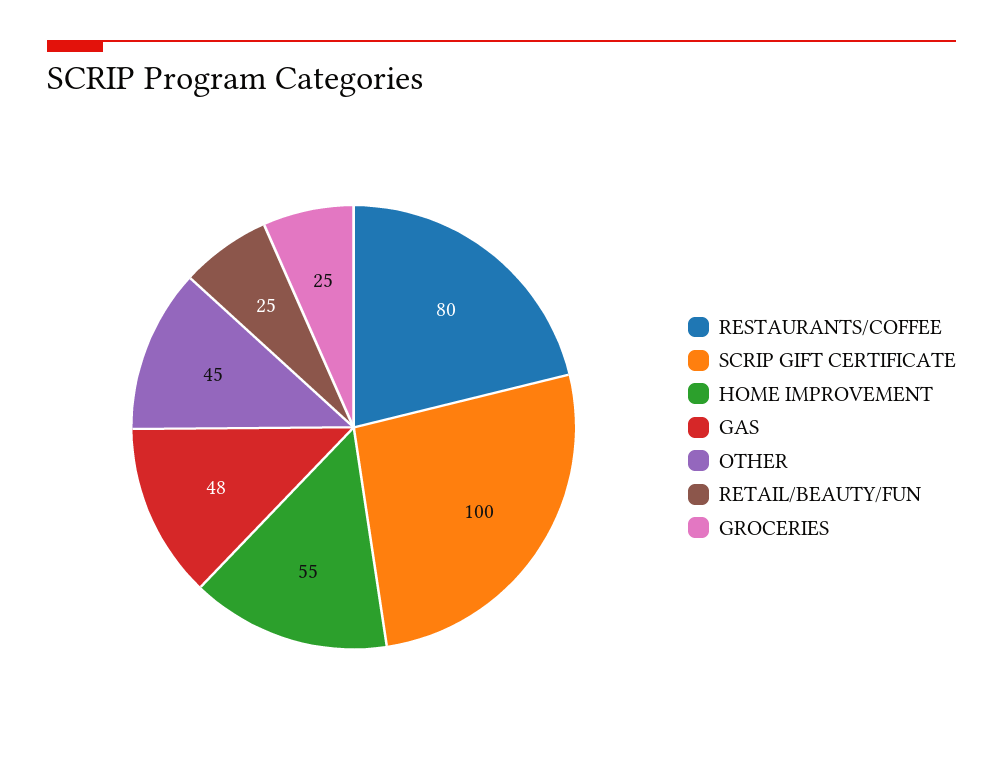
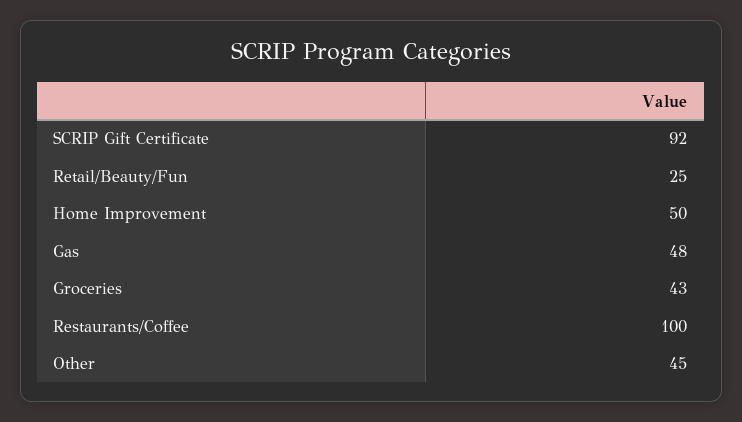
RESTAURANTS/COFFEE: 80 -> 100
SCRIP GIFT CERTIFICATE: 100 -> 92
HOME IMPROVEMENT: 55 -> 50
GROCERIES: 25 -> 43

